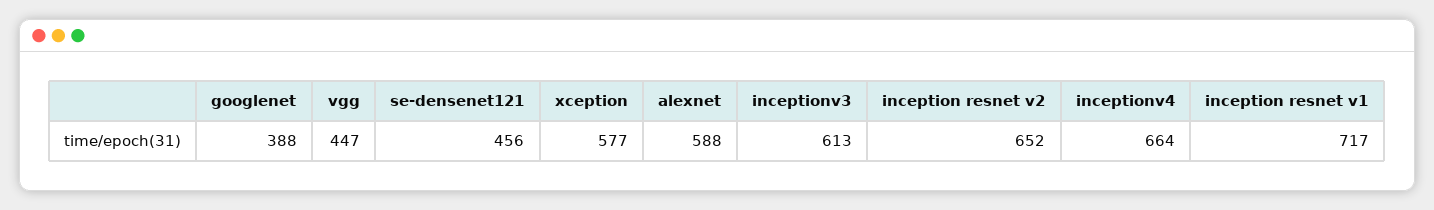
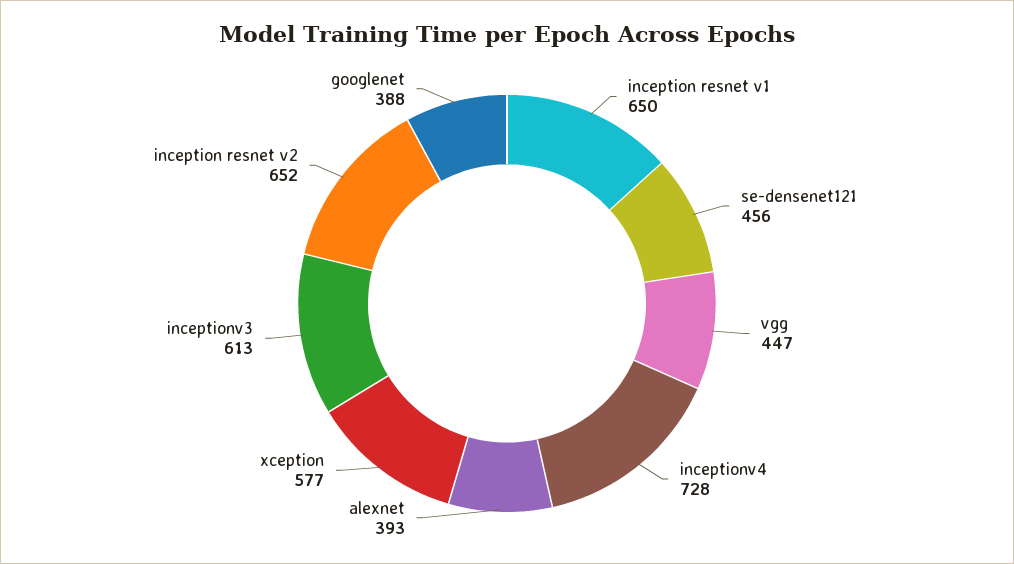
alexnet: 588 -> 393
inceptionv4: 664 -> 728
inception resnet v1: 717 -> 650

